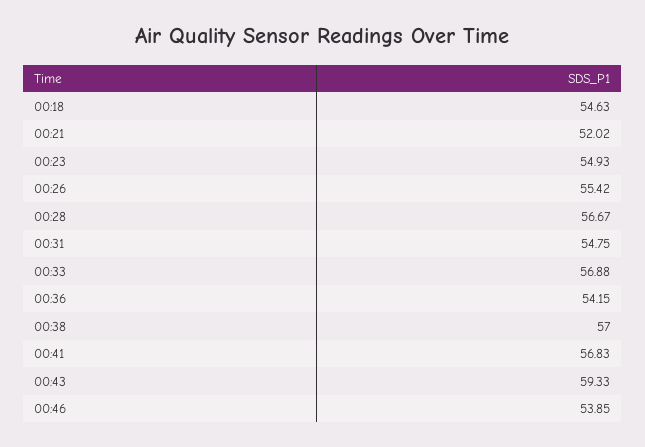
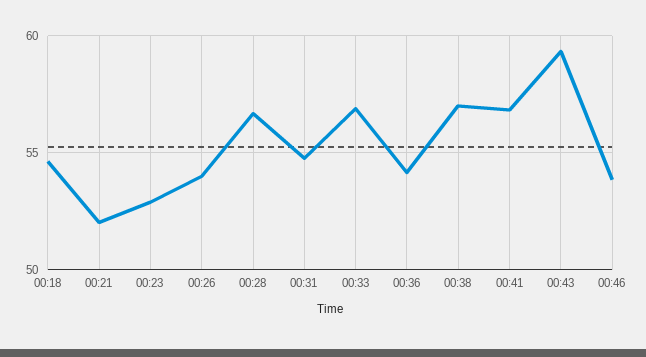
00:23: 54.93 -> 53
00:26: 55.42 -> 54

